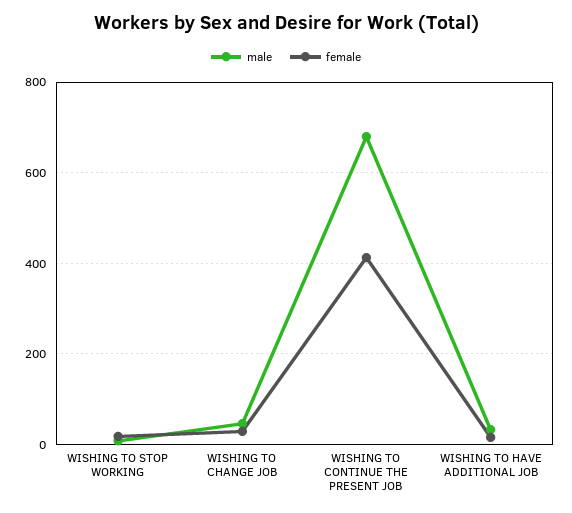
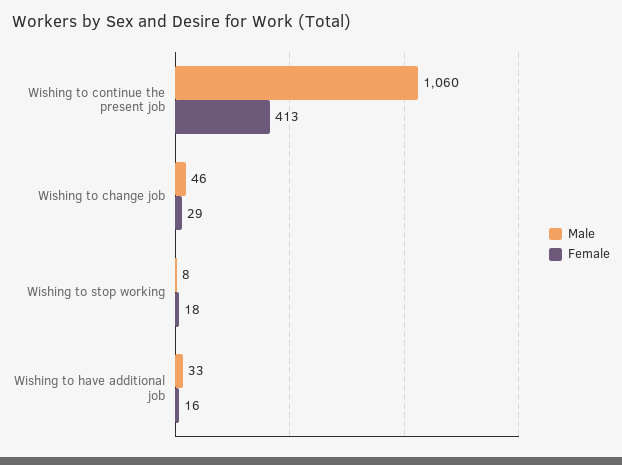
male, WISHING TO CONTINUE THE PRESENT JOB: 680 -> 1060

